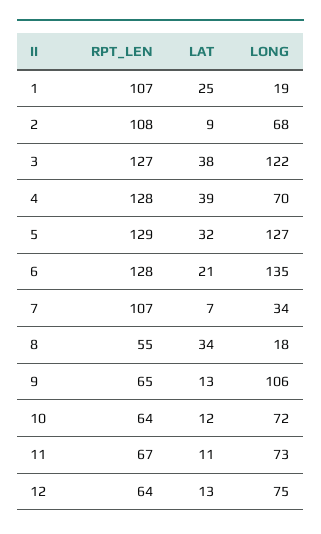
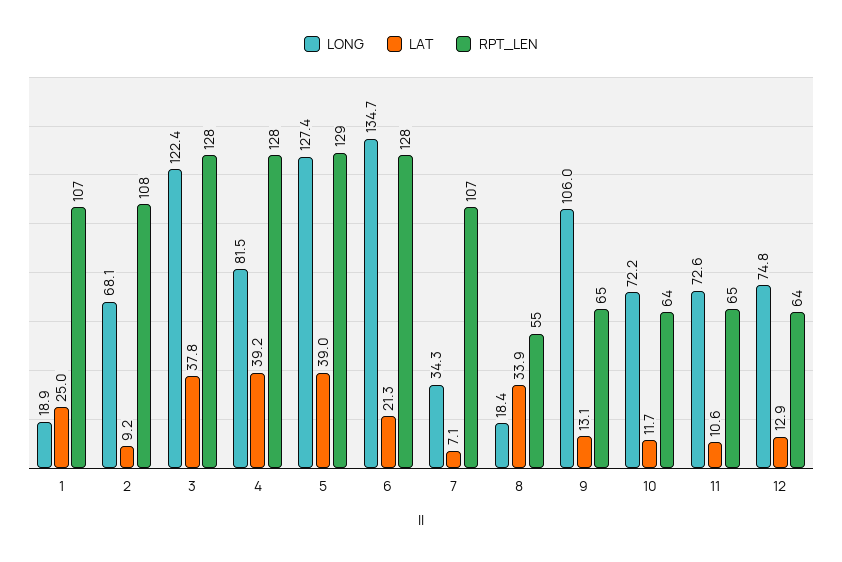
RPT_LEN, 3: 127 -> 128
LONG, 4: 70 -> 81.5
LAT, 5: 32 -> 39
RPT_LEN, 11: 67 -> 65

